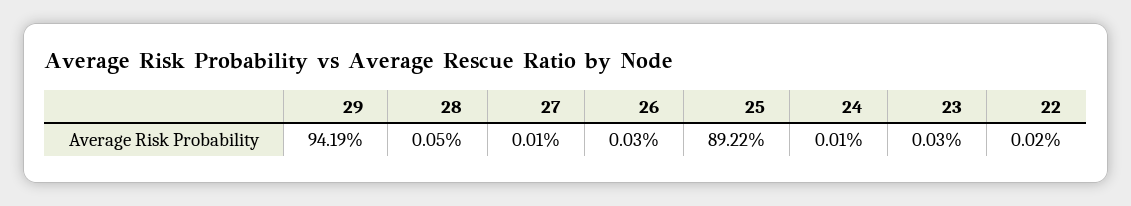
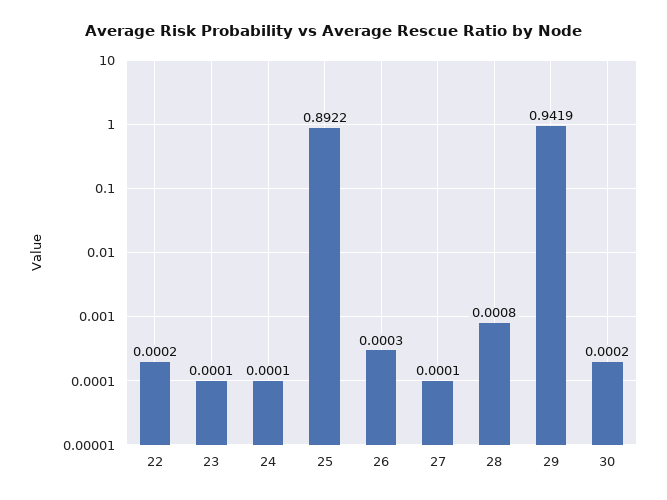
28: 0.0005 -> 0.0008
23: 0.0003 -> 0.0001
30: none -> 0.0002

